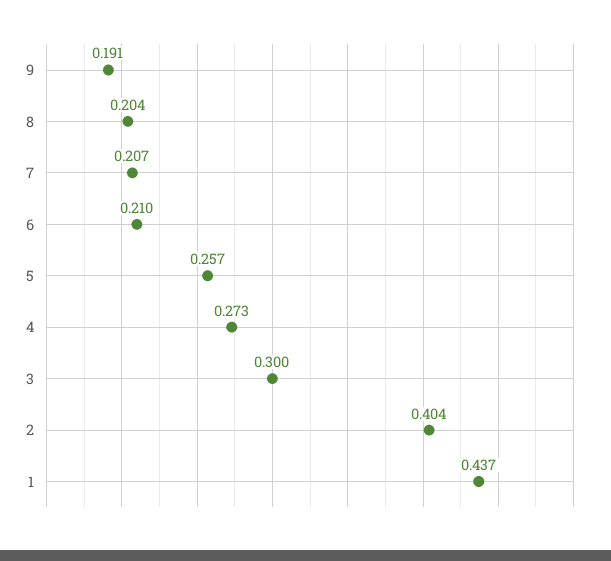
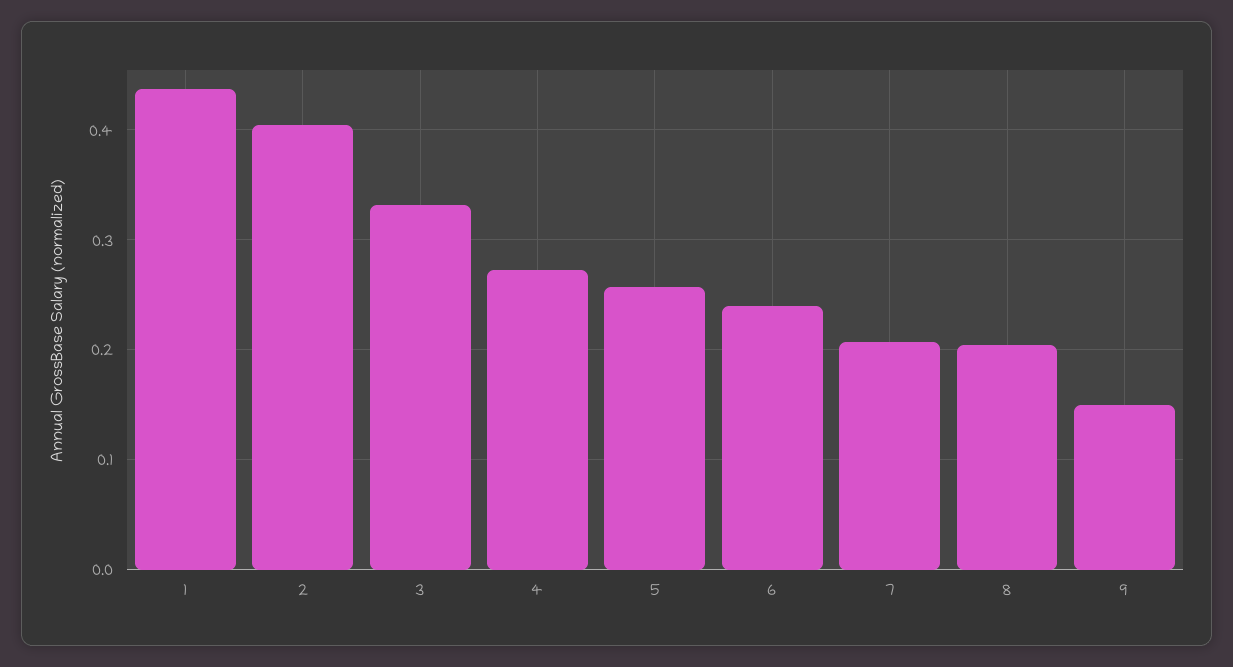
9: 0.191 -> 0.15
6: 0.21 -> 0.24
3: 0.3 -> 0.33

